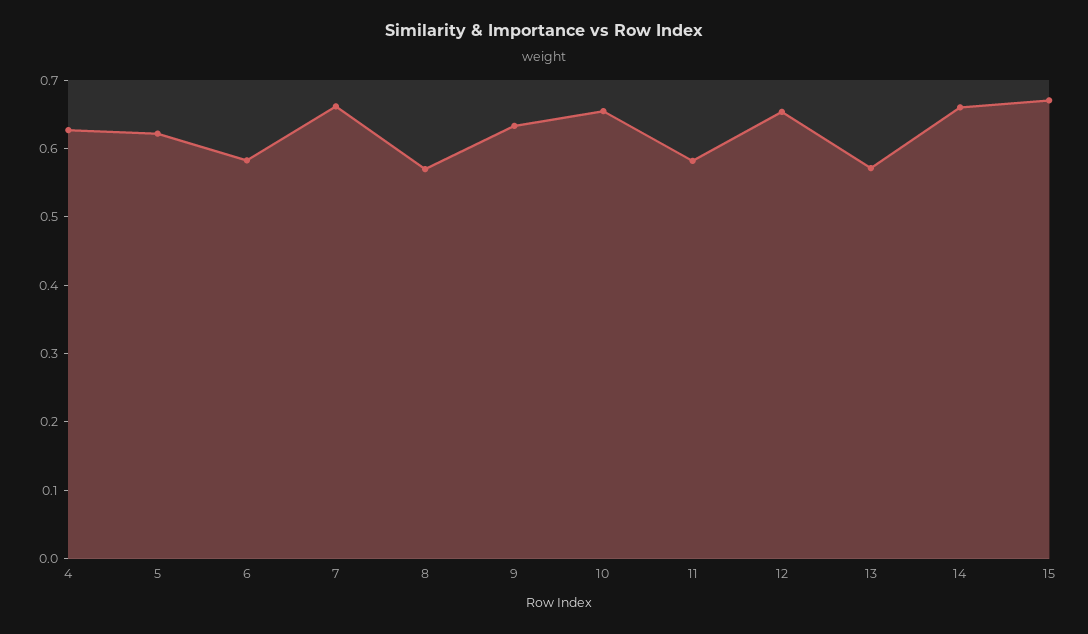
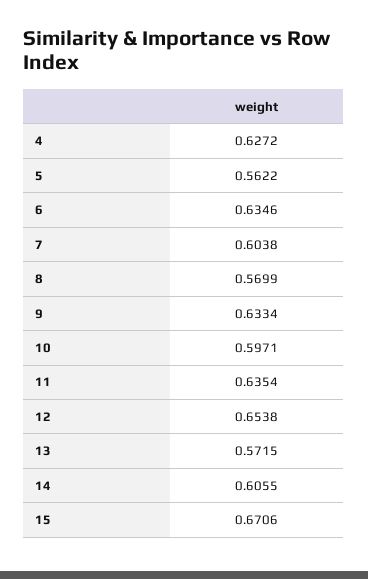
5: 0.62 -> 0.5622
6: 0.58 -> 0.6346
7: 0.66 -> 0.6038
10: 0.66 -> 0.5971
11: 0.58 -> 0.6354
14: 0.66 -> 0.6055

